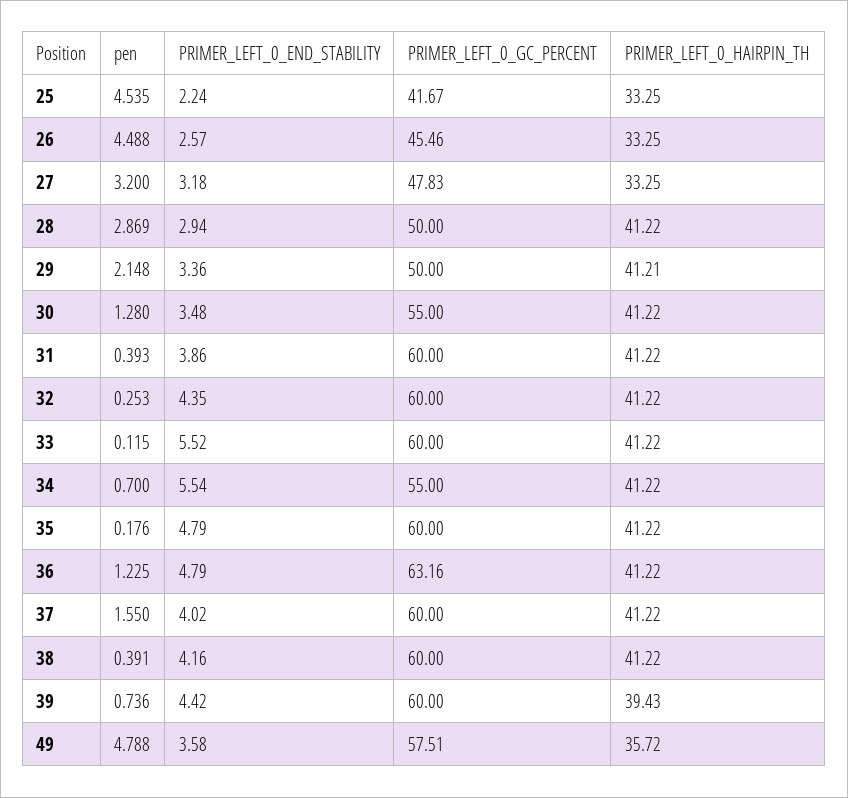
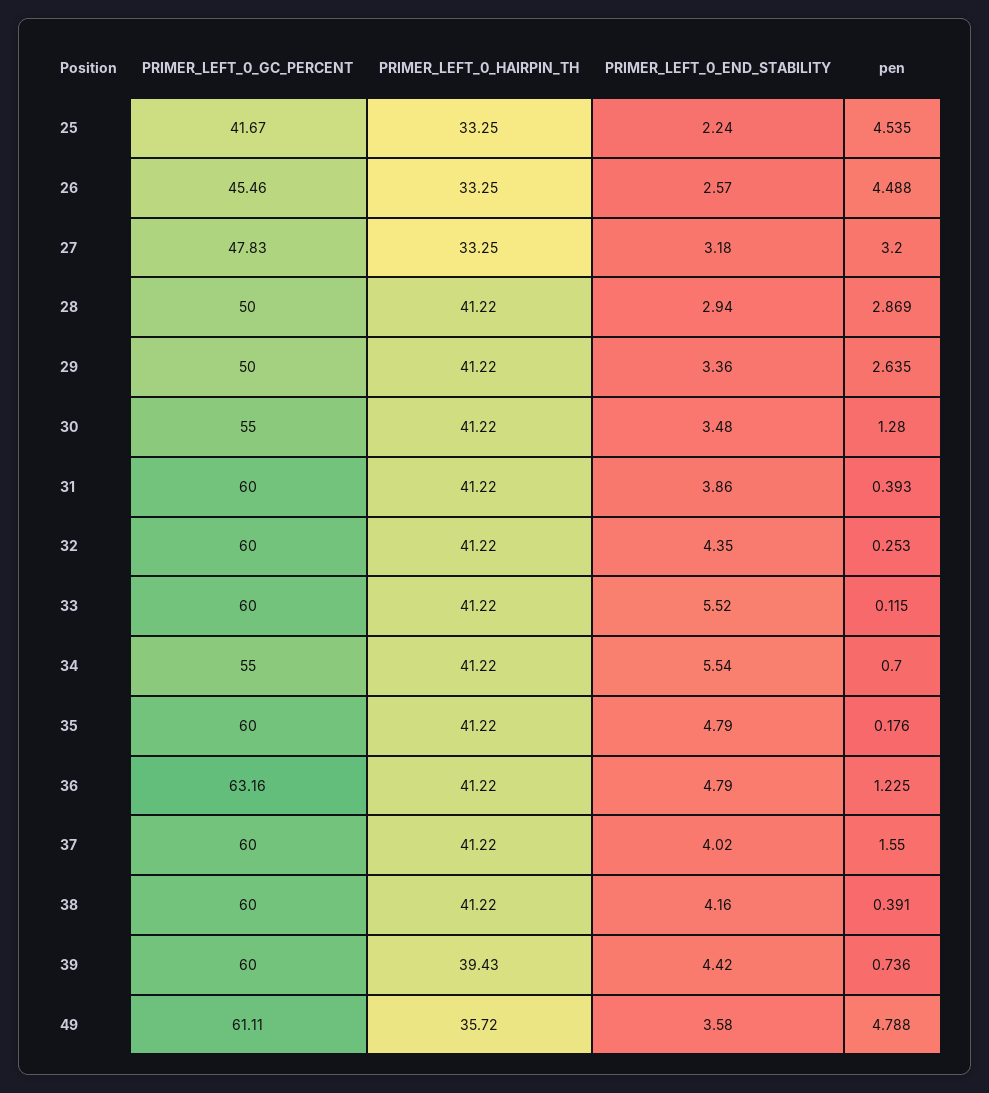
pen, 29: 2.148 -> 2.635
PRIMER_LEFT_0_HAIRPIN_TH, 29: 41.21 -> 41.22
PRIMER_LEFT_0_GC_PERCENT, 49: 57.51 -> 61.11

